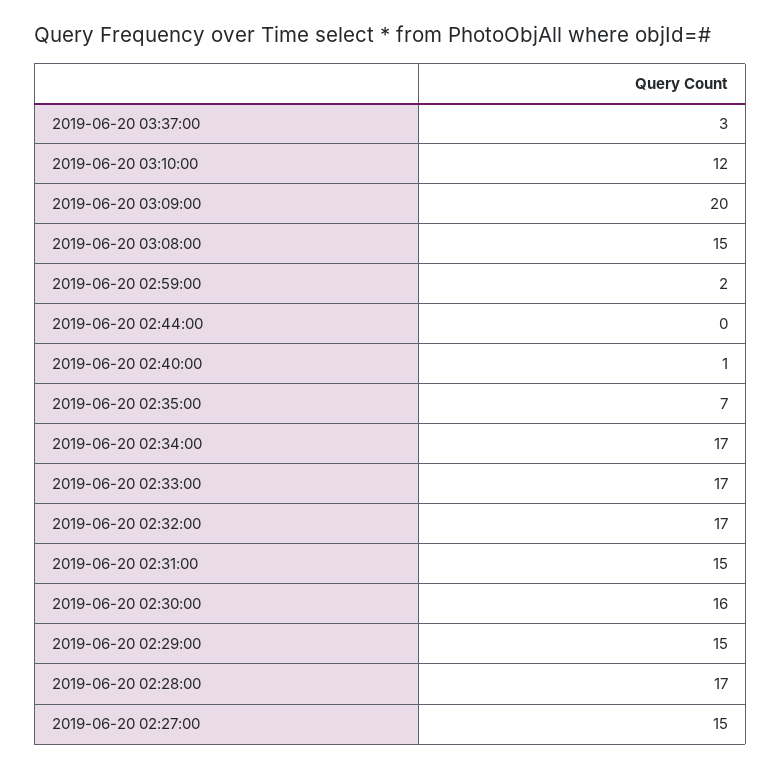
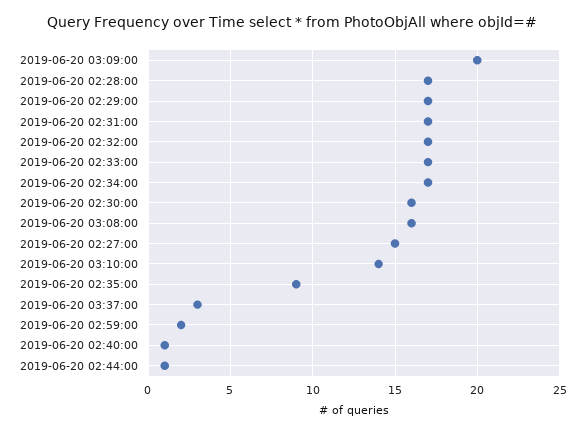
2019-06-20 03:10:00: 12 -> 14
2019-06-20 03:08:00: 15 -> 16
2019-06-20 02:44:00: 0 -> 1
2019-06-20 02:35:00: 7 -> 9
2019-06-20 02:31:00: 15 -> 17
2019-06-20 02:29:00: 15 -> 17

